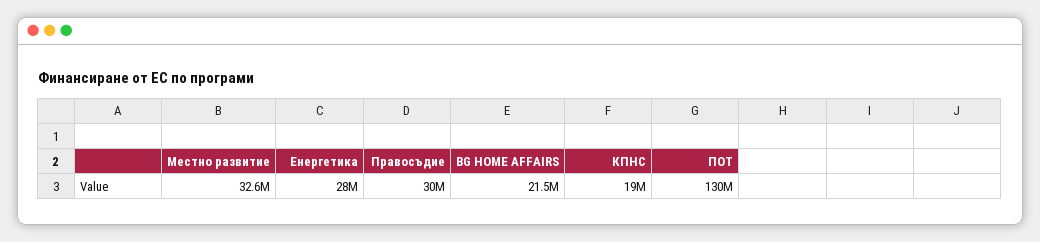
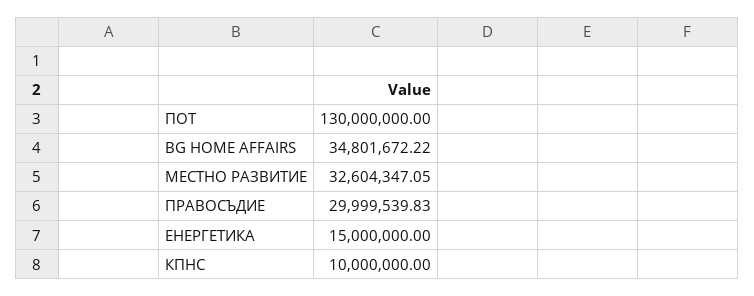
Енергетика: 28000000 -> 15000000
BG HOME AFFAIRS: 21500000 -> 34801672.22
КПНС: 19000000 -> 10000000

